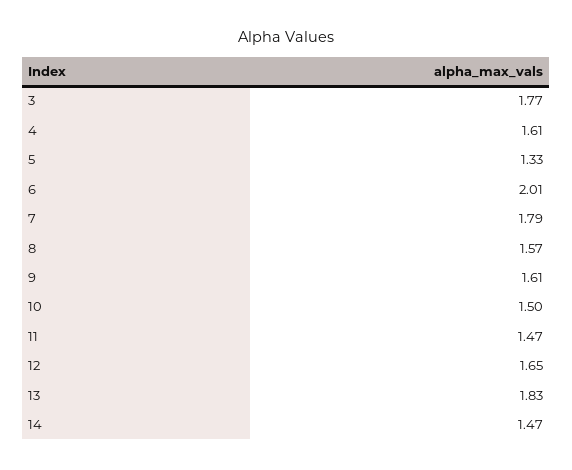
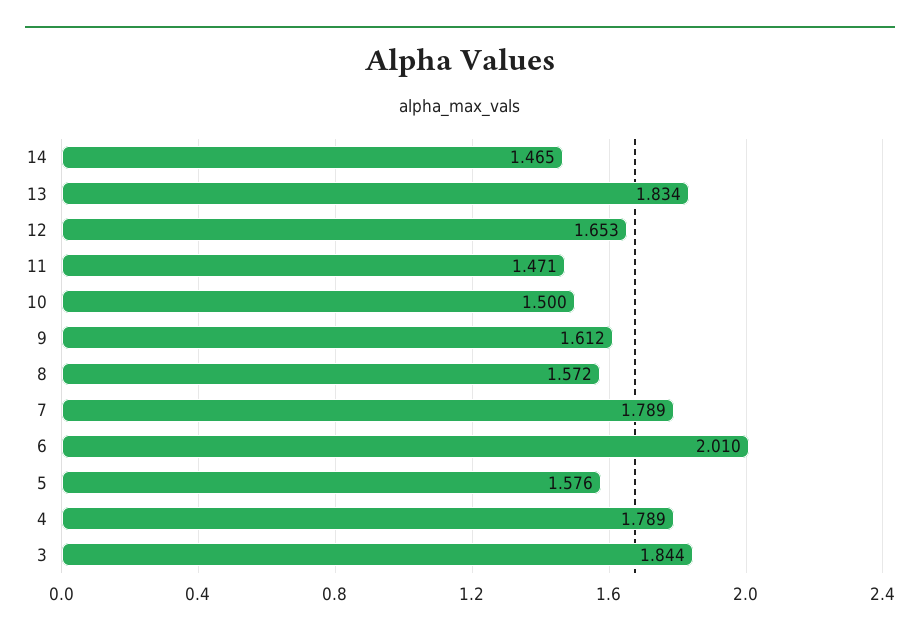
3: 1.77 -> 1.844
4: 1.61 -> 1.789
5: 1.33 -> 1.576

